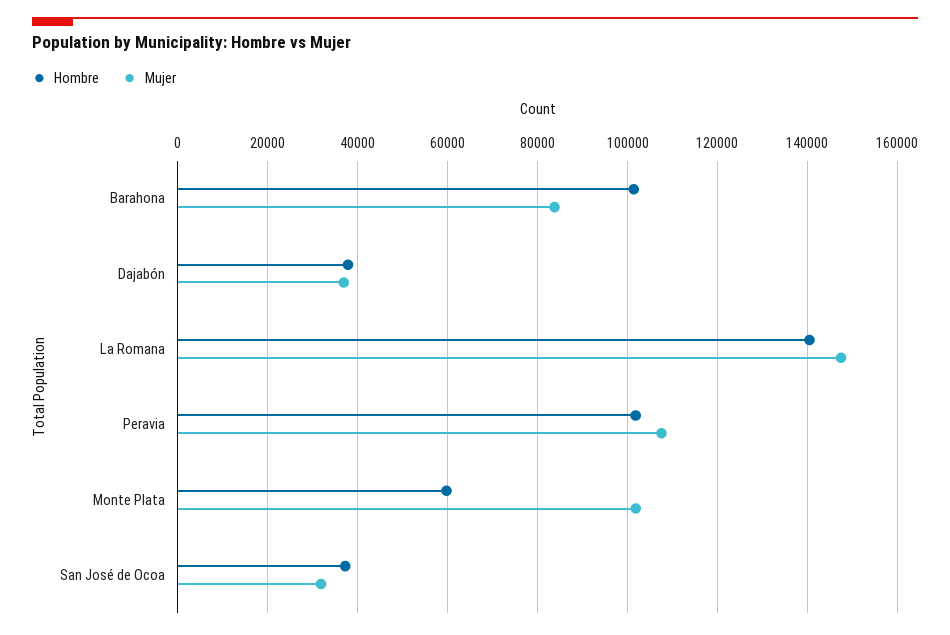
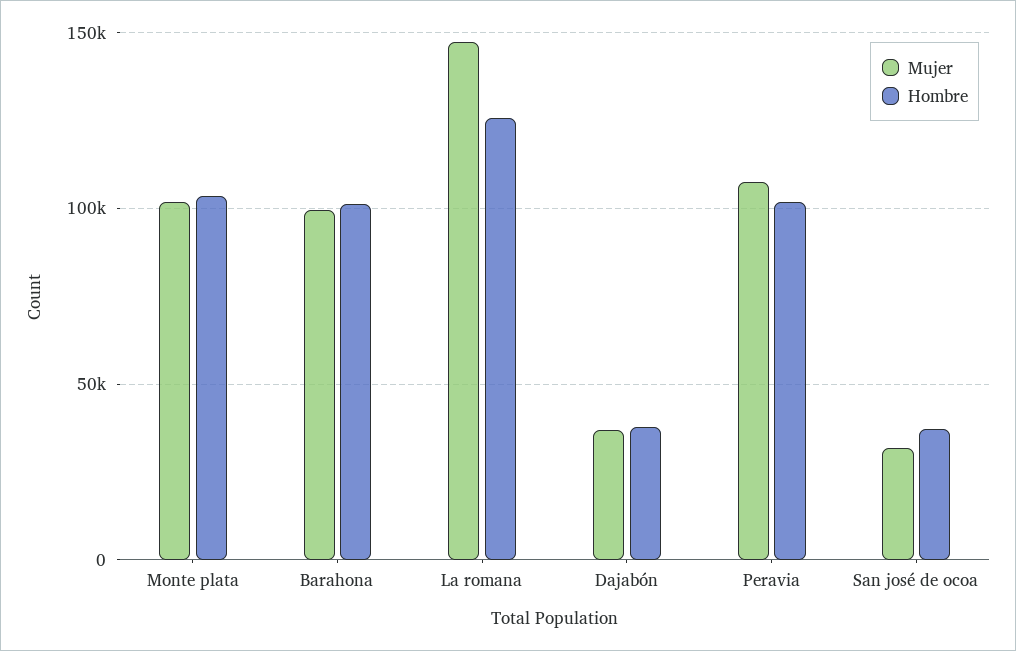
Mujer, Barahona: 84000 -> 100000
Hombre, La Romana: 140000 -> 125000
Hombre, Monte Plata: 60000 -> 105000

